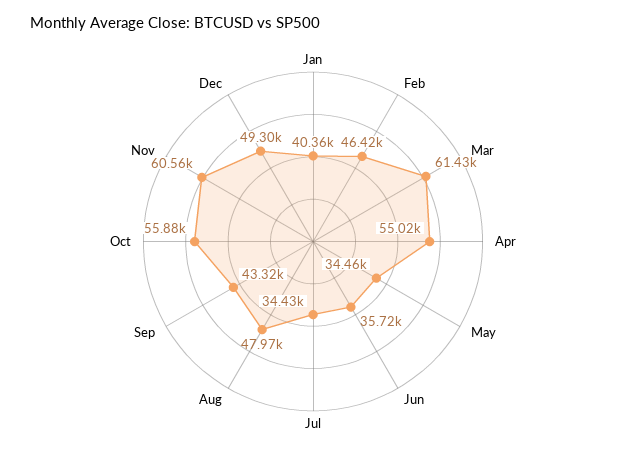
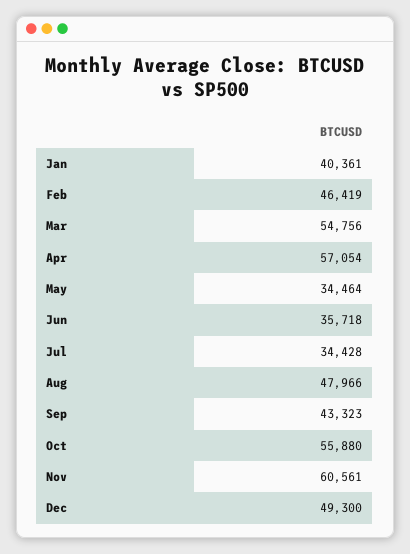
Mar: 61430 -> 54756
Apr: 55020 -> 57054

